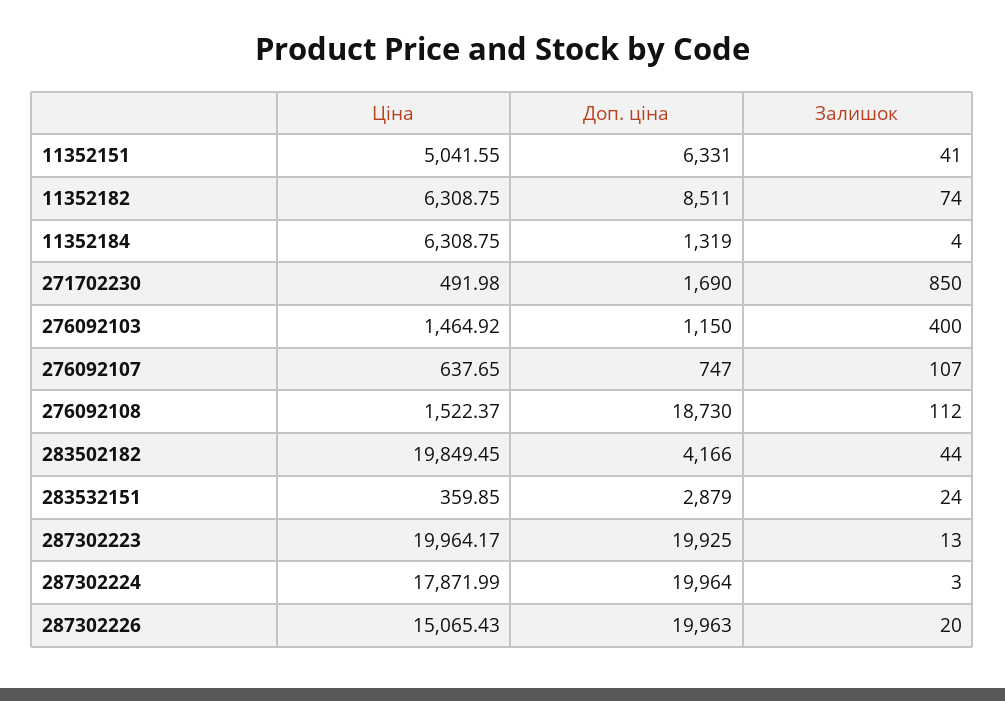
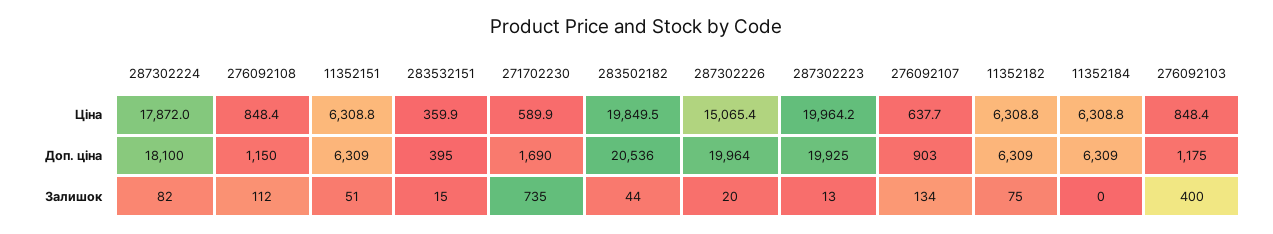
Ціна, 11352151: 5041.55 -> 6308.8
Доп. ціна, 11352151: 6331 -> 6309
Залишок, 11352151: 41 -> 51
Доп. ціна, 11352182: 8511 -> 6309
Залишок, 11352182: 74 -> 75
Доп. ціна, 11352184: 1319 -> 6309
Залишок, 11352184: 4 -> 0
Ціна, 271702230: 491.98 -> 589.9
Залишок, 271702230: 850 -> 735
Ціна, 276092103: 1464.92 -> 848.4
Доп. ціна, 276092103: 1150 -> 1175
Доп. ціна, 276092107: 747 -> 903
Залишок, 276092107: 107 -> 134
Ціна, 276092108: 1522.37 -> 848.4
Доп. ціна, 276092108: 18730 -> 1150
Доп. ціна, 283502182: 4166 -> 20536
Доп. ціна, 283532151: 2879 -> 395
Залишок, 283532151: 24 -> 15
Доп. ціна, 287302224: 19964 -> 18100
Залишок, 287302224: 3 -> 82
Доп. ціна, 287302226: 19963 -> 19964

